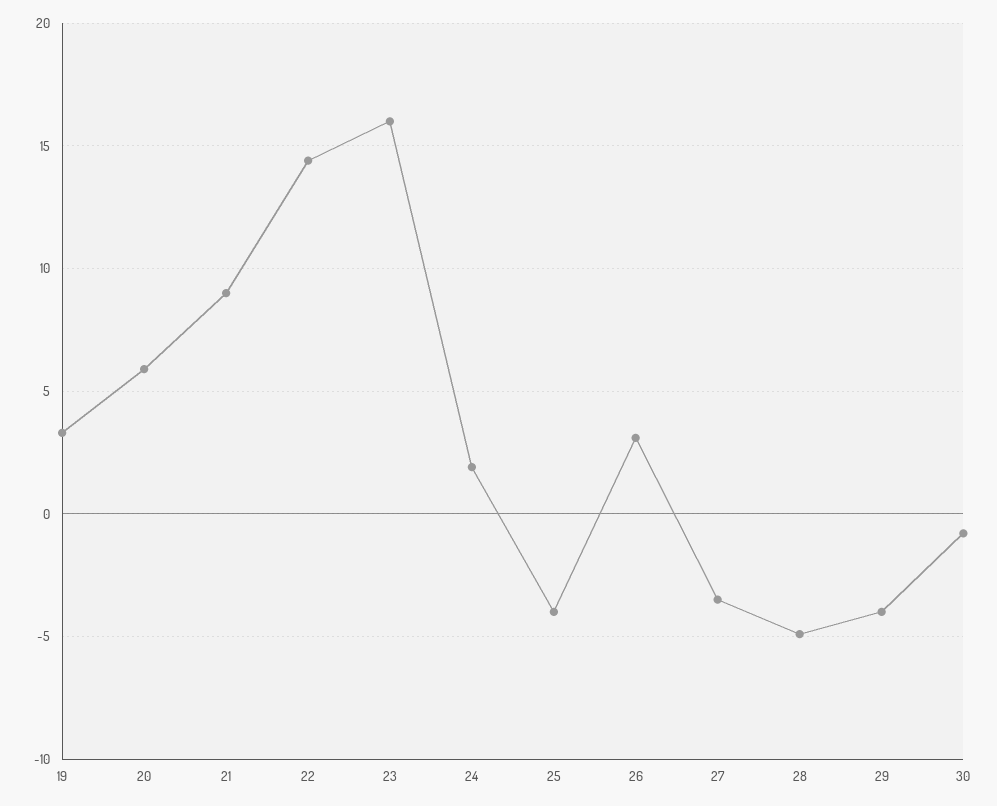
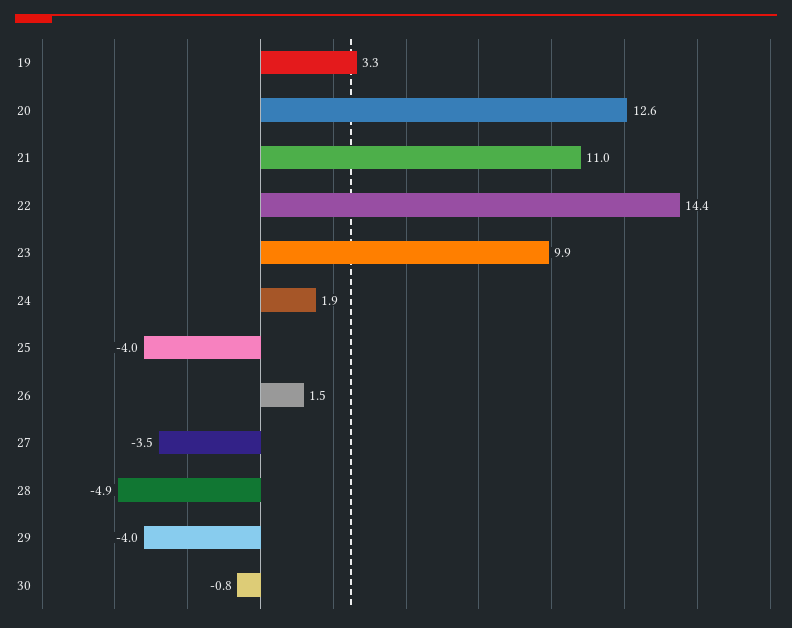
20: 6 -> 12.6
21: 9 -> 11
23: 16 -> 9.9
26: 3 -> 1.5

